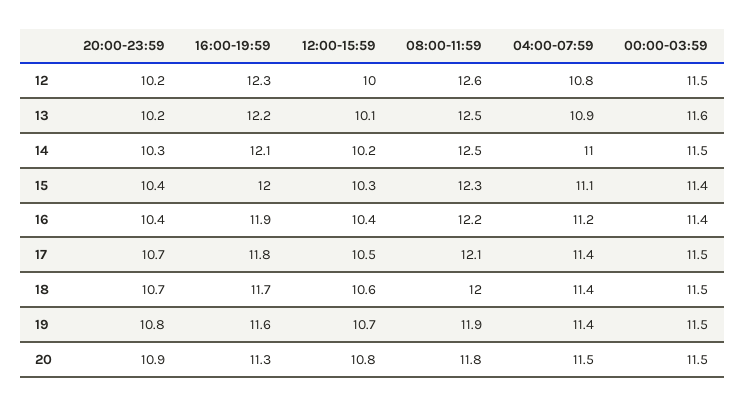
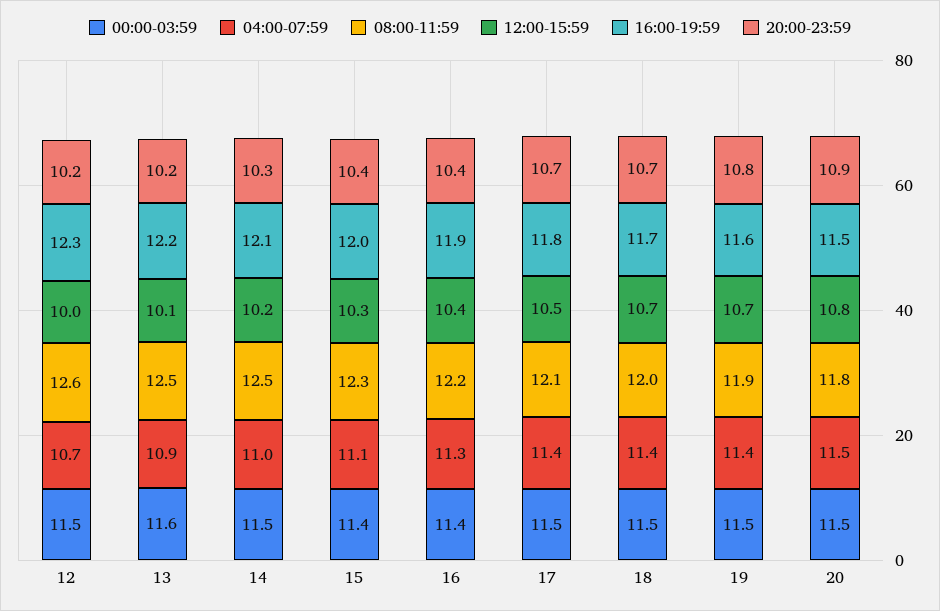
04:00-07:59, 12: 10.8 -> 10.7
04:00-07:59, 16: 11.2 -> 11.3
12:00-15:59, 18: 10.6 -> 10.7
16:00-19:59, 20: 11.3 -> 11.5

